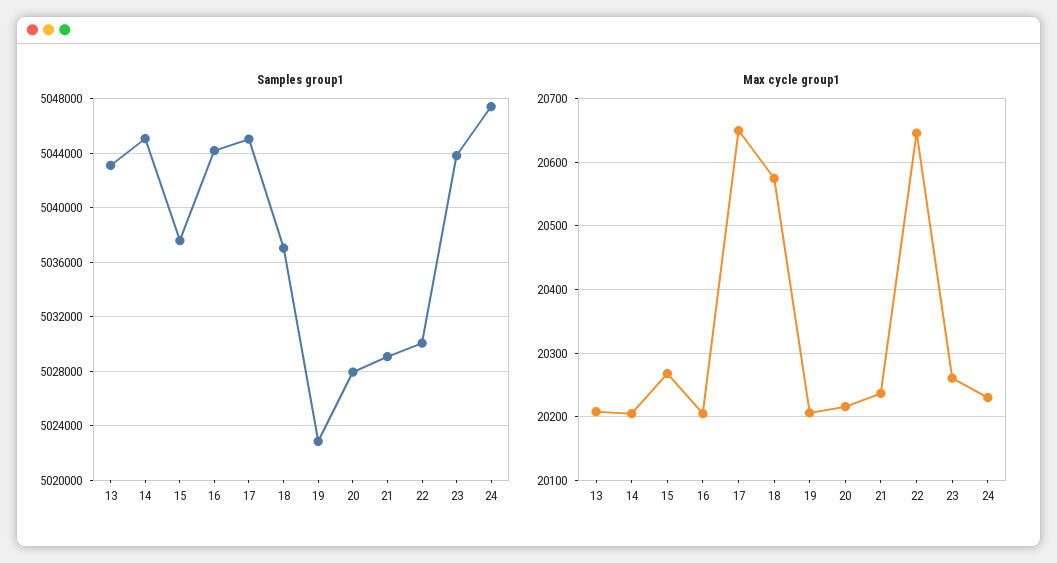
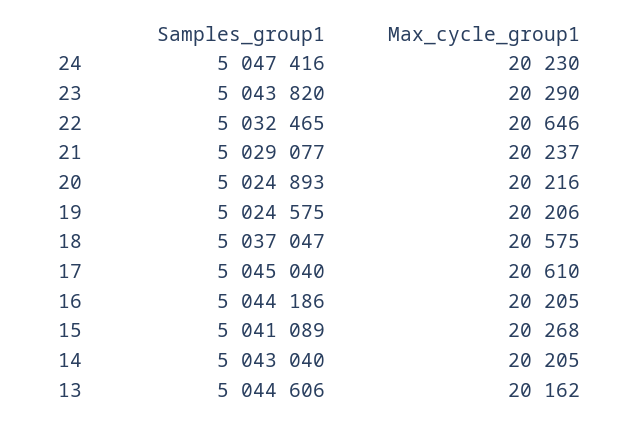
Samples group1, 13: 5043000 -> 5044606
Samples group1, 14: 5045000 -> 5043040
Samples group1, 15: 5037500 -> 5041089
Samples group1, 19: 5023000 -> 5024575
Samples group1, 20: 5028000 -> 5024893
Samples group1, 22: 5030000 -> 5032465
Max cycle group1, 13: 20210 -> 20162
Max cycle group1, 17: 20650 -> 20610
Max cycle group1, 23: 20260 -> 20290

